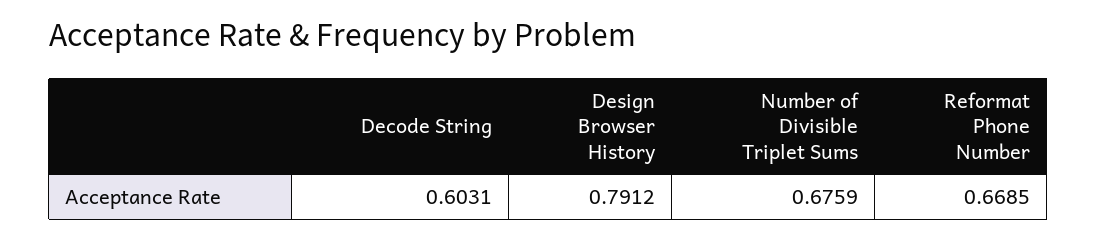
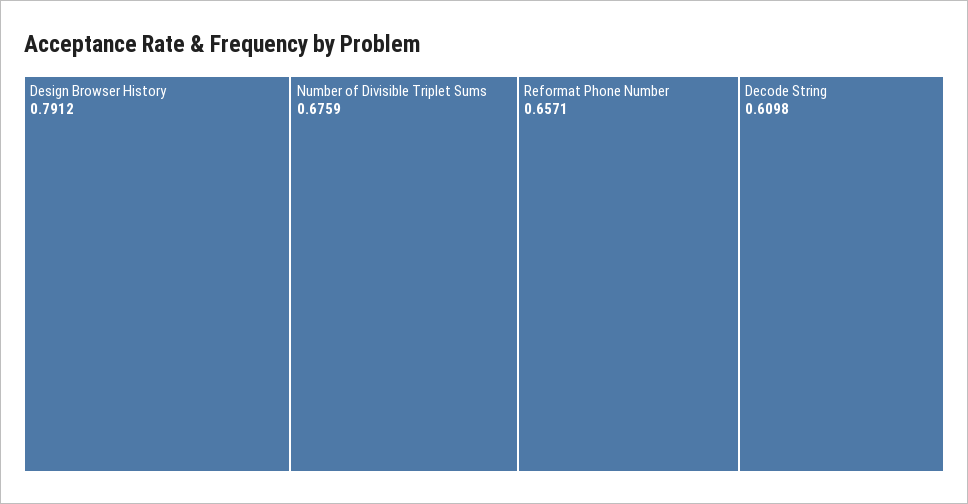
Decode String: 0.6031 -> 0.6098
Reformat Phone Number: 0.6685 -> 0.6571

